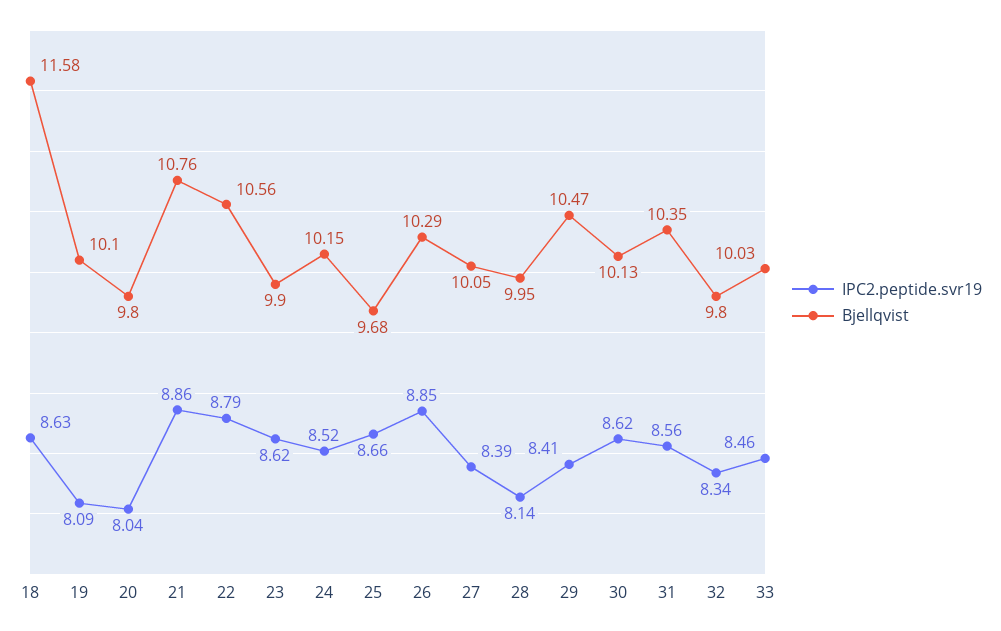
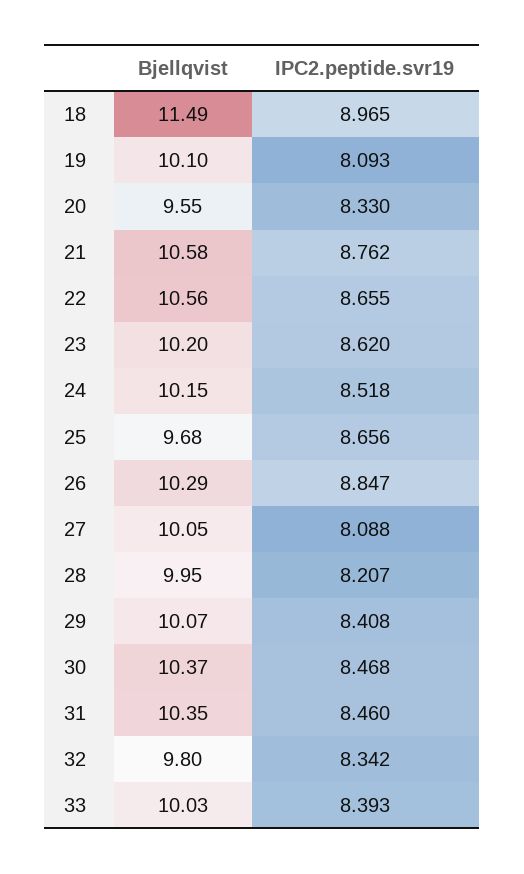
IPC2.peptide.svr19, 18: 8.63 -> 8.965
Bjellqvist, 18: 11.58 -> 11.49
IPC2.peptide.svr19, 20: 8.04 -> 8.33
Bjellqvist, 20: 9.8 -> 9.55
IPC2.peptide.svr19, 21: 8.86 -> 8.762
Bjellqvist, 21: 10.76 -> 10.58
IPC2.peptide.svr19, 22: 8.79 -> 8.655
Bjellqvist, 23: 9.9 -> 10.2
IPC2.peptide.svr19, 27: 8.39 -> 8.088
IPC2.peptide.svr19, 28: 8.14 -> 8.207
Bjellqvist, 29: 10.47 -> 10.07
IPC2.peptide.svr19, 30: 8.62 -> 8.468
Bjellqvist, 30: 10.13 -> 10.37
IPC2.peptide.svr19, 31: 8.56 -> 8.46
IPC2.peptide.svr19, 33: 8.46 -> 8.393

